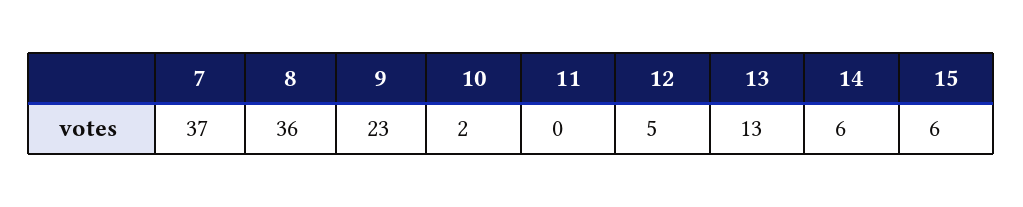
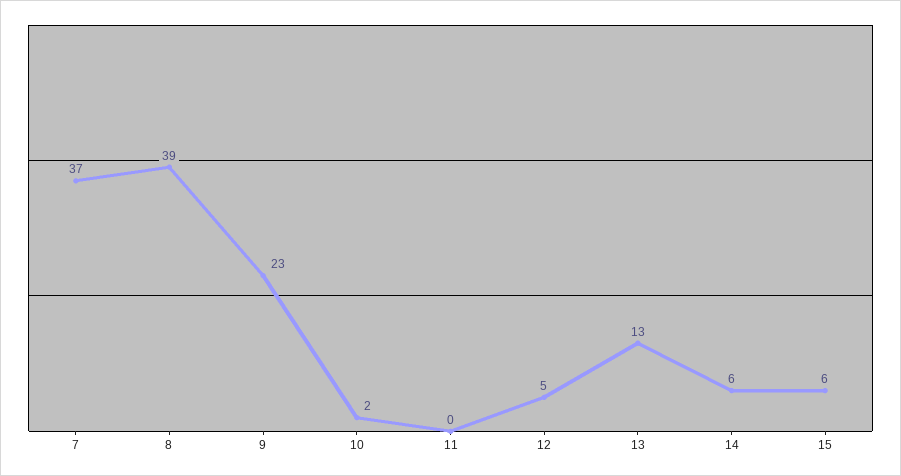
8: 36 -> 39

